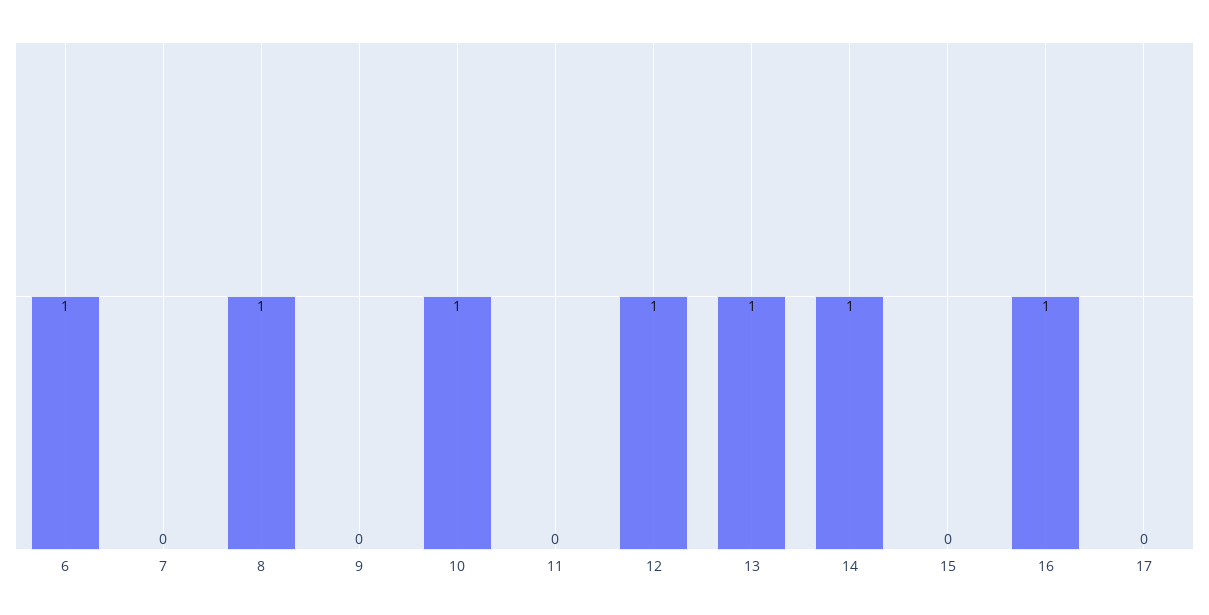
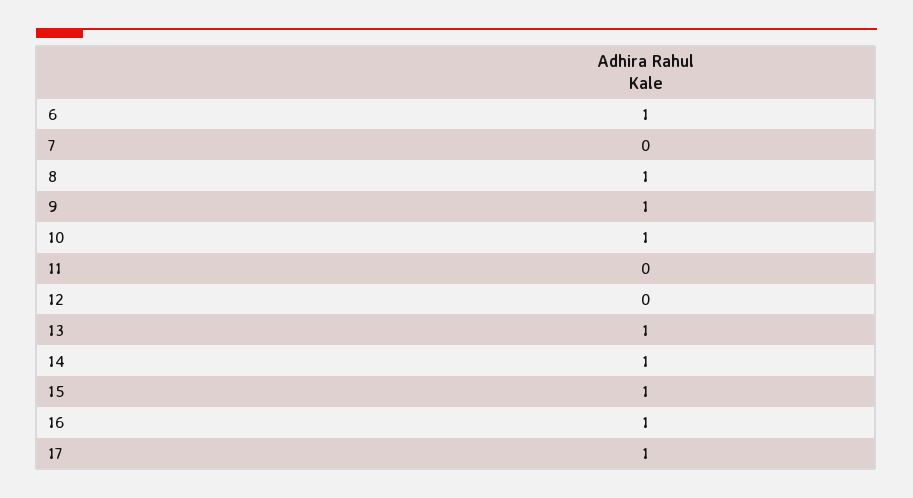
9: 0 -> 1
12: 1 -> 0
15: 0 -> 1
17: 0 -> 1

